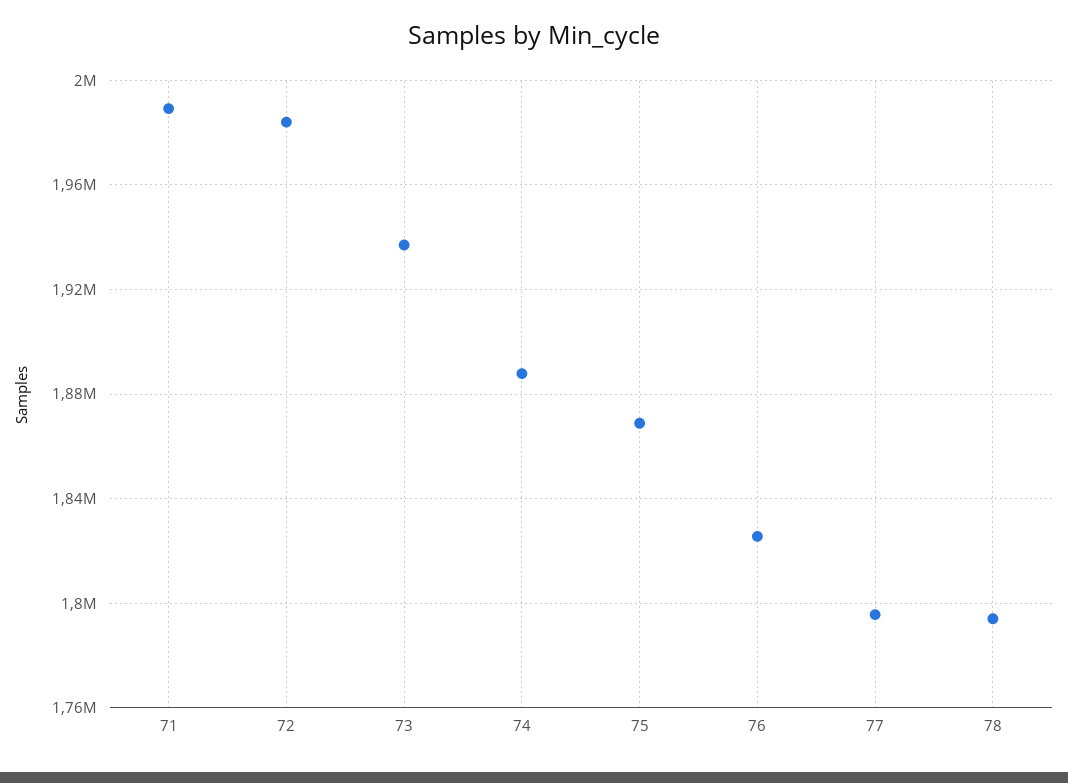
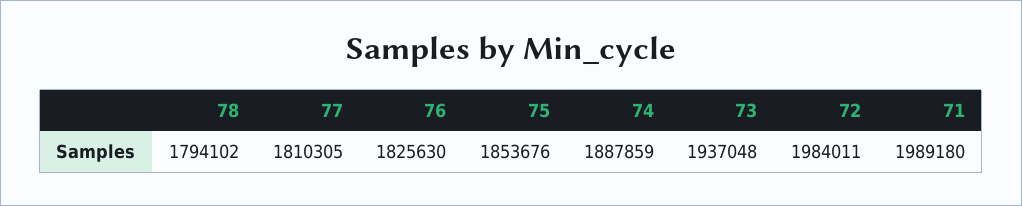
75: 1870000 -> 1853676
77: 1795000 -> 1810305

